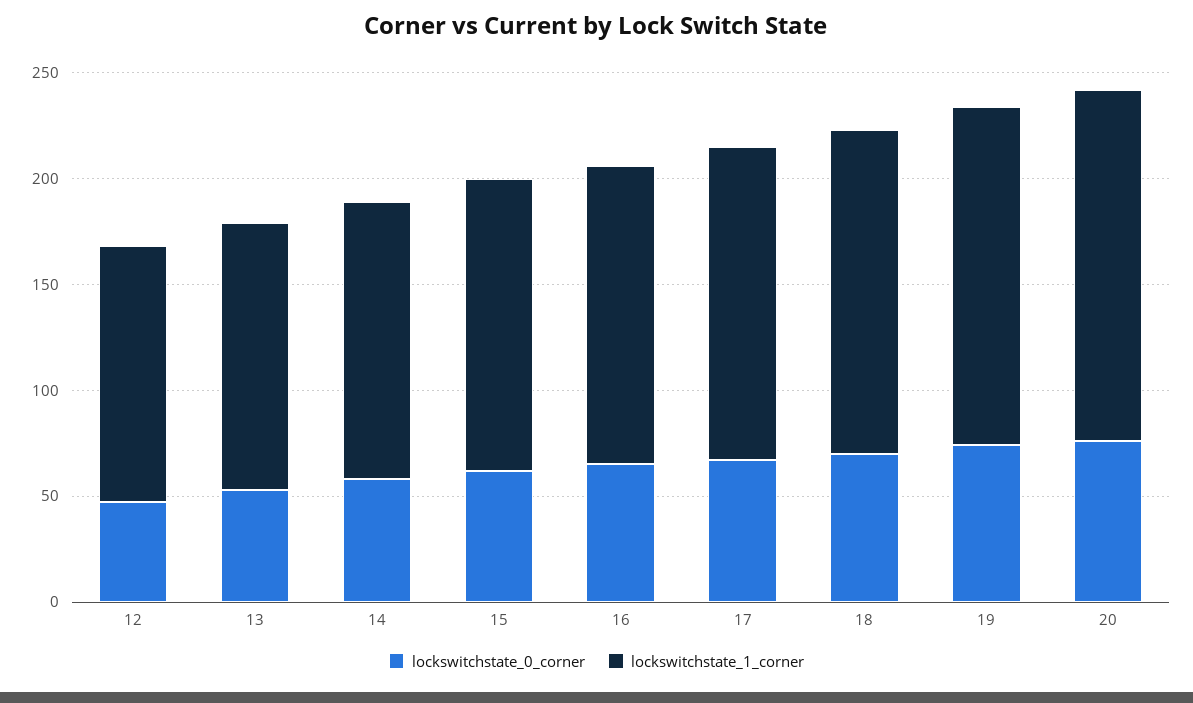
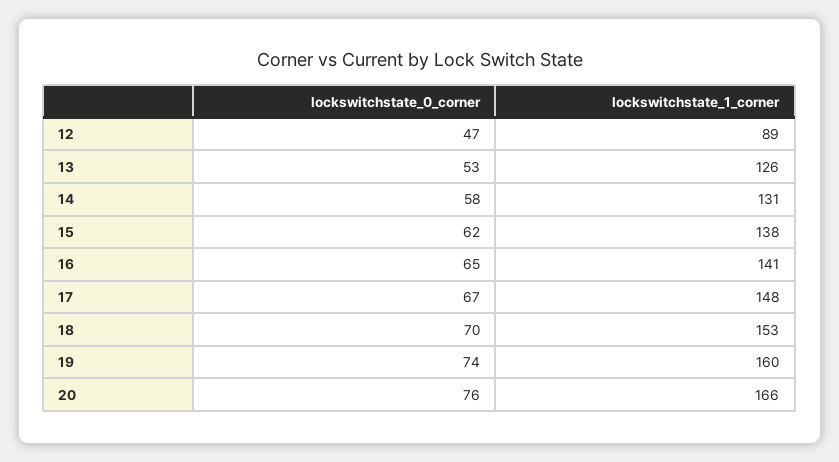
lockswitchstate_1_corner, 12: 120 -> 89

